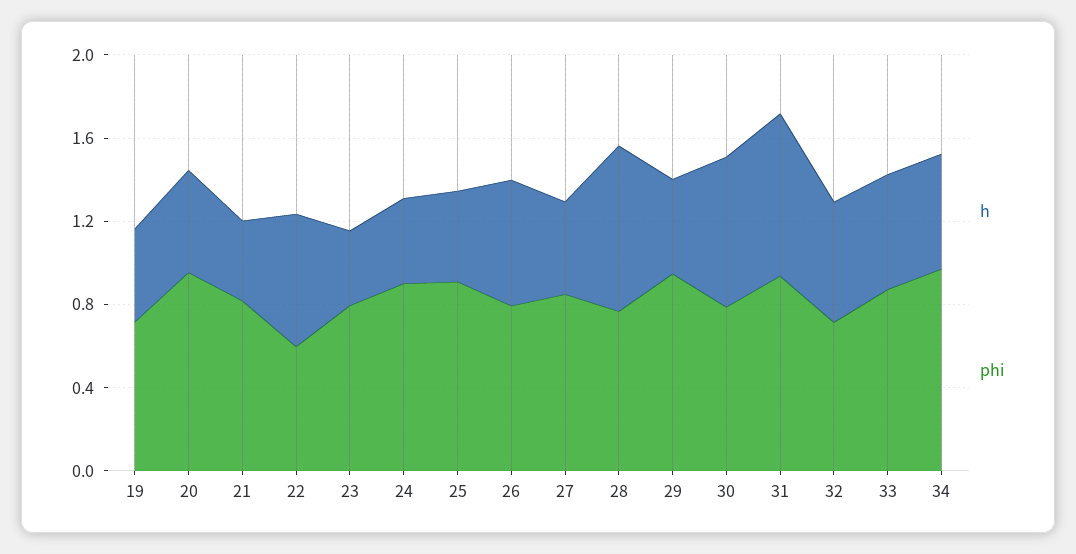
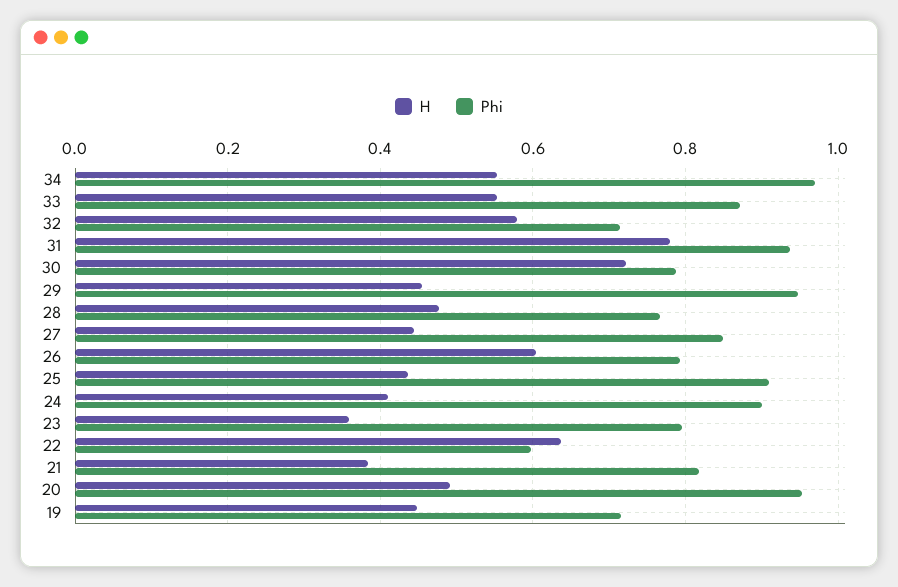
h, 28: 0.8 -> 0.48

